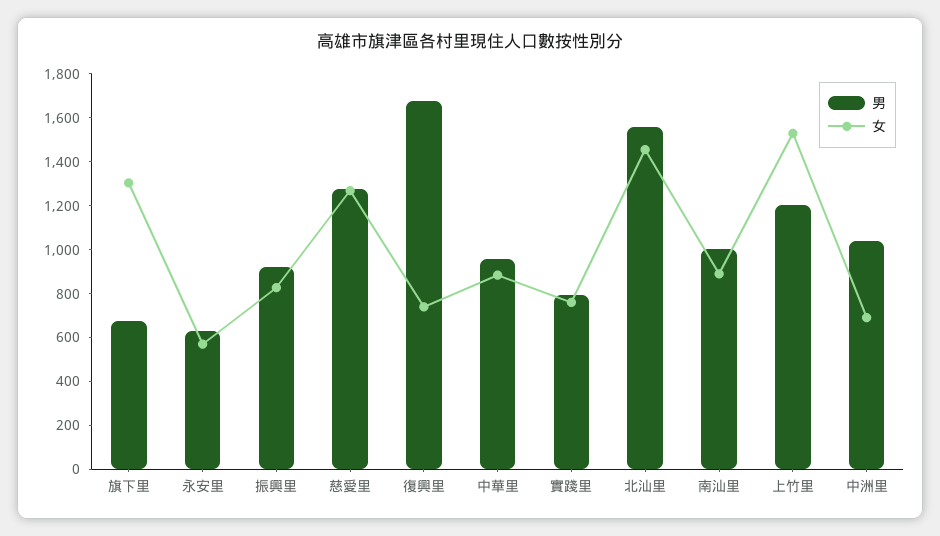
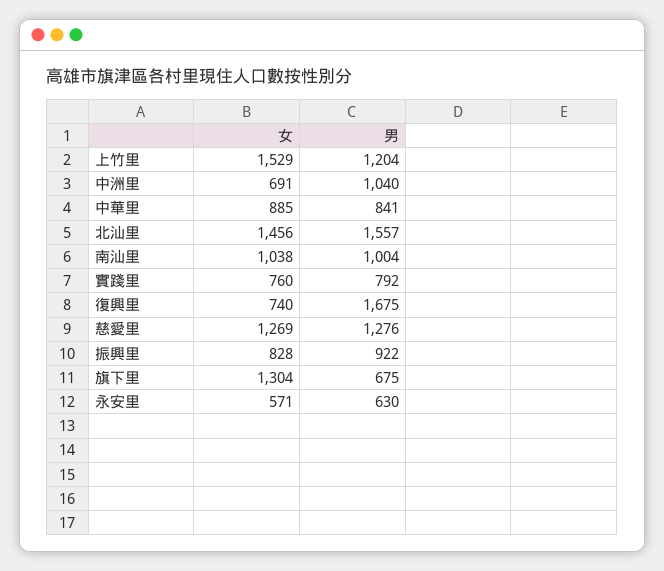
男, 中華里: 950 -> 841
女, 南汕里: 900 -> 1038

